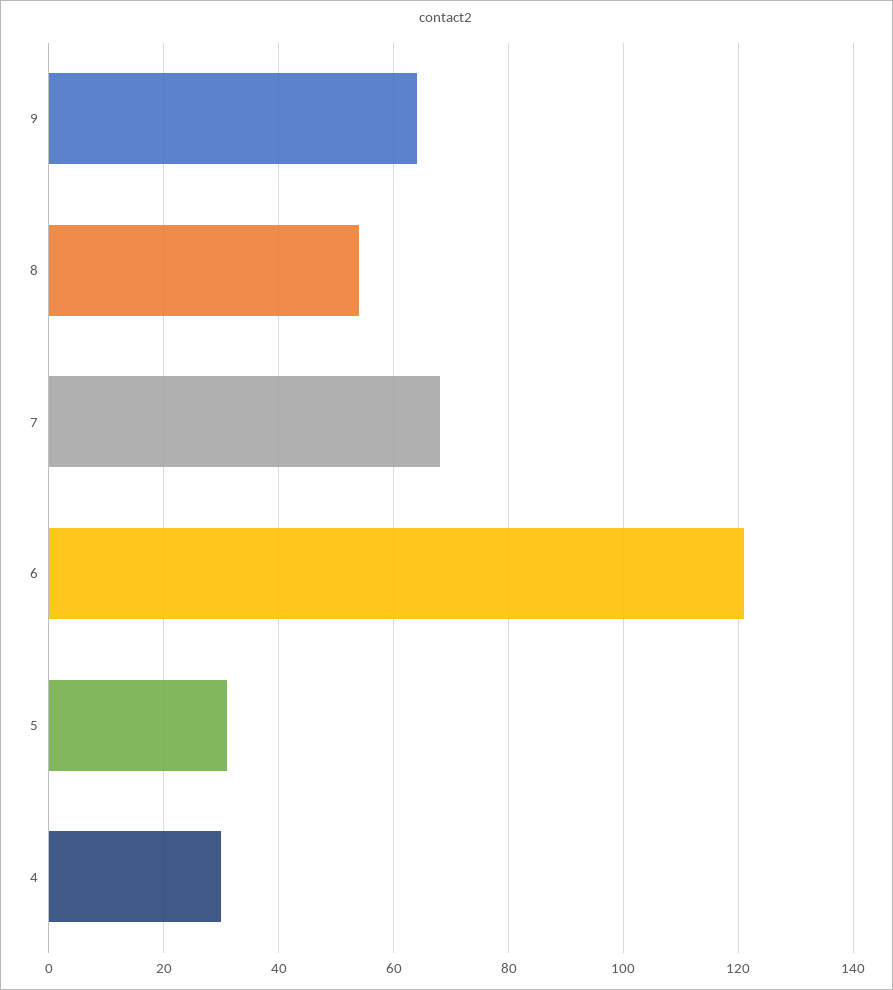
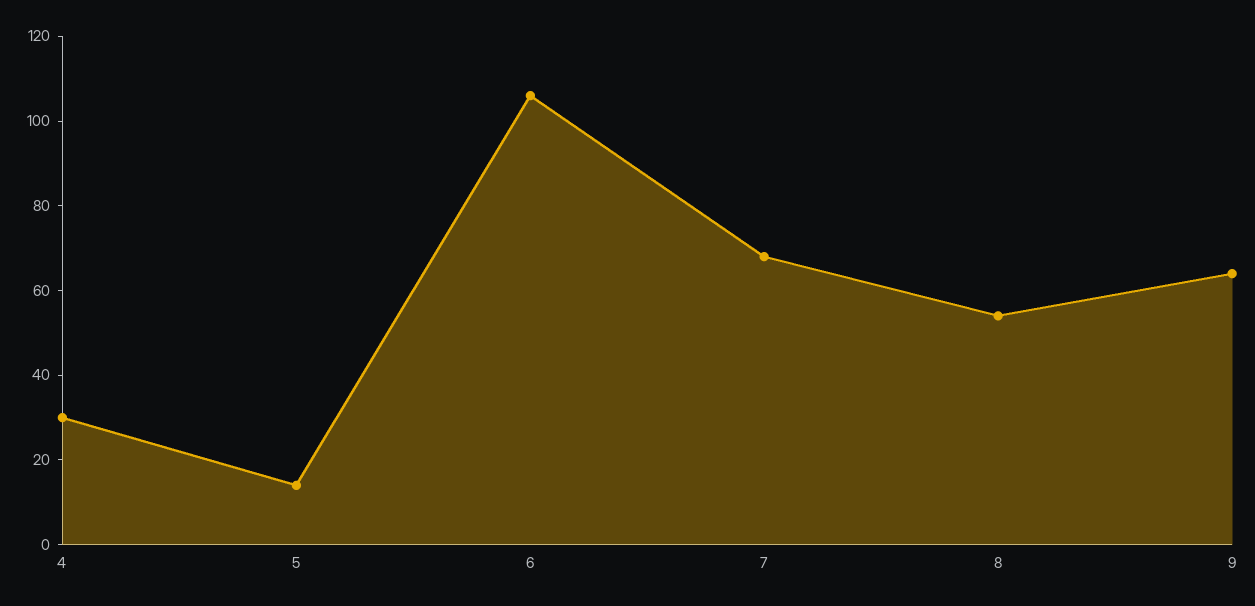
6: 120 -> 105
5: 30 -> 15

